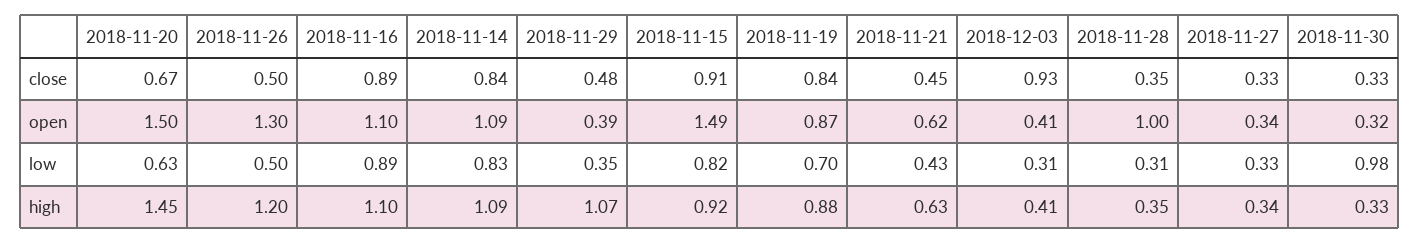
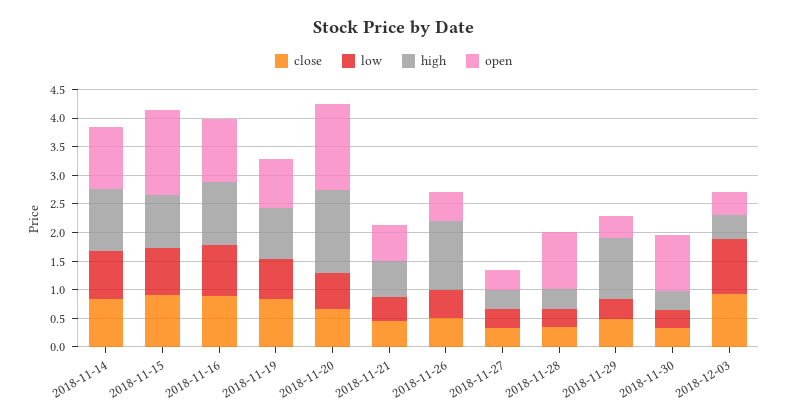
open, 2018-11-26: 1.3 -> 0.5
open, 2018-11-30: 0.32 -> 1
low, 2018-12-03: 0.31 -> 1
low, 2018-11-30: 0.98 -> 0.25

